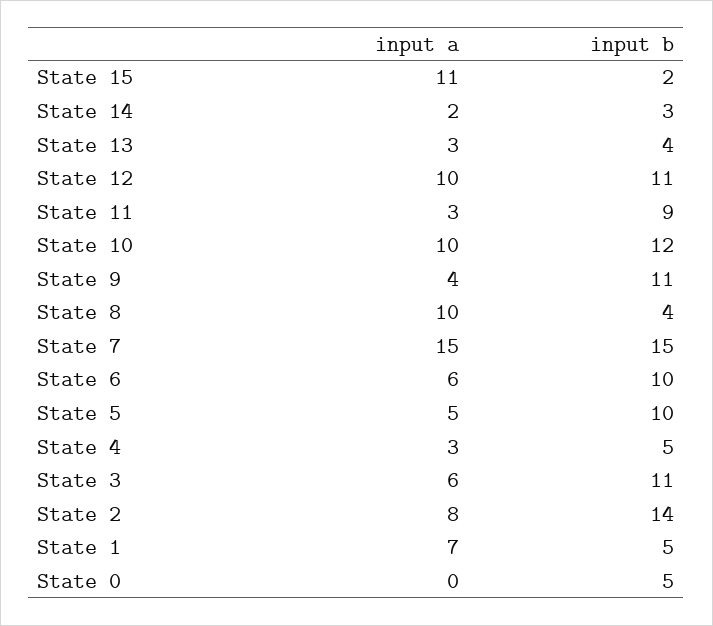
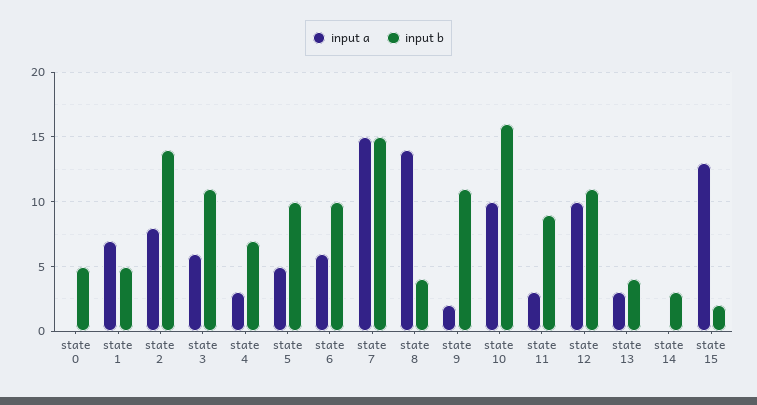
input a, State 15: 11 -> 13
input a, State 14: 2 -> 0
input b, State 10: 12 -> 16
input a, State 9: 4 -> 2
input a, State 8: 10 -> 14
input b, State 4: 5 -> 7

